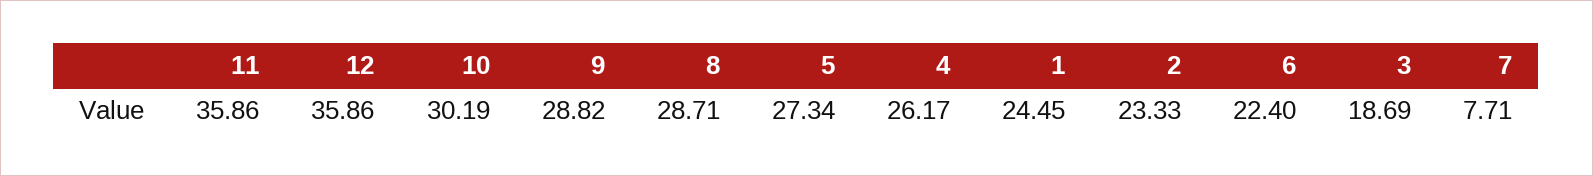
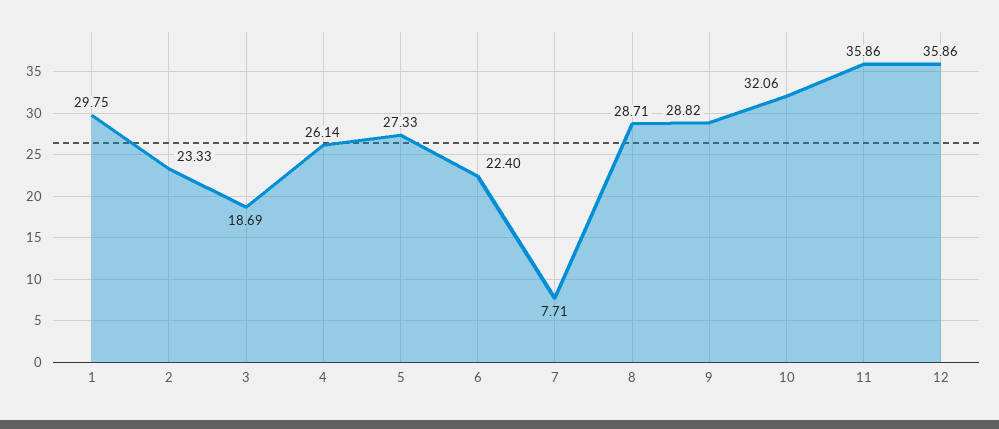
10: 30.19 -> 32.06
5: 27.34 -> 27.33
4: 26.17 -> 26.14
1: 24.45 -> 29.75

